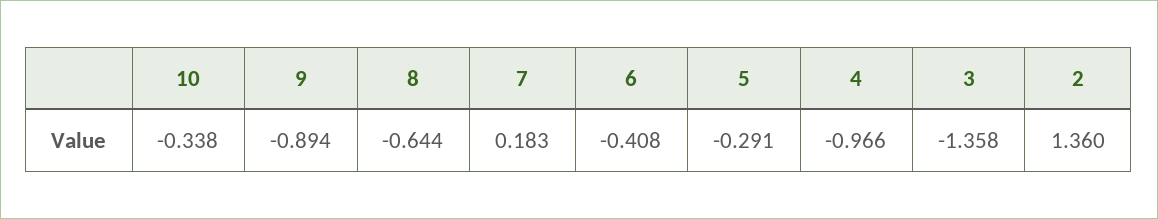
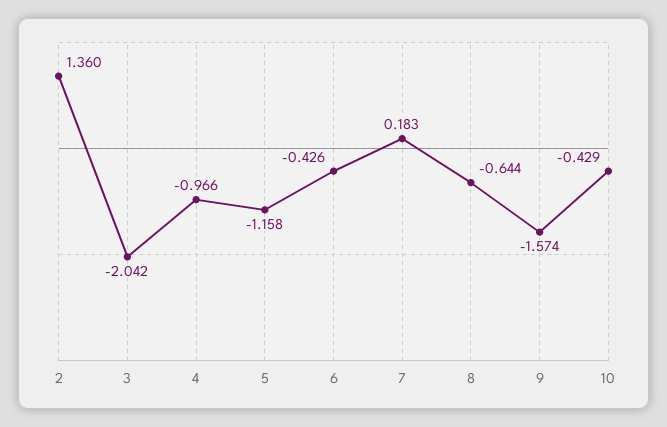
10: -0.338 -> -0.429
9: -0.894 -> -1.574
6: -0.408 -> -0.426
5: -0.291 -> -1.158
3: -1.358 -> -2.042

